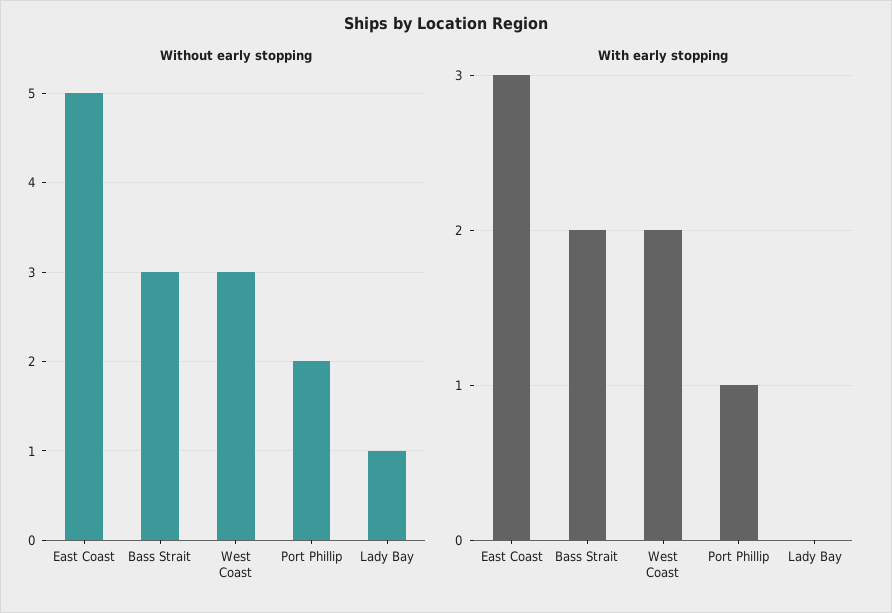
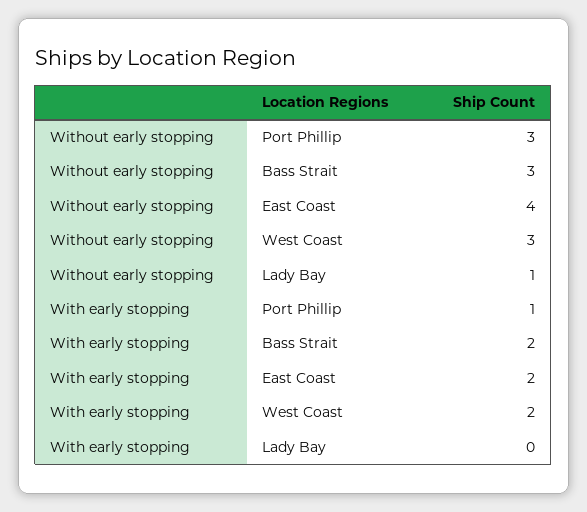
Without early stopping, East Coast: 5 -> 4
Without early stopping, Port Phillip: 2 -> 3
With early stopping, East Coast: 3 -> 2

